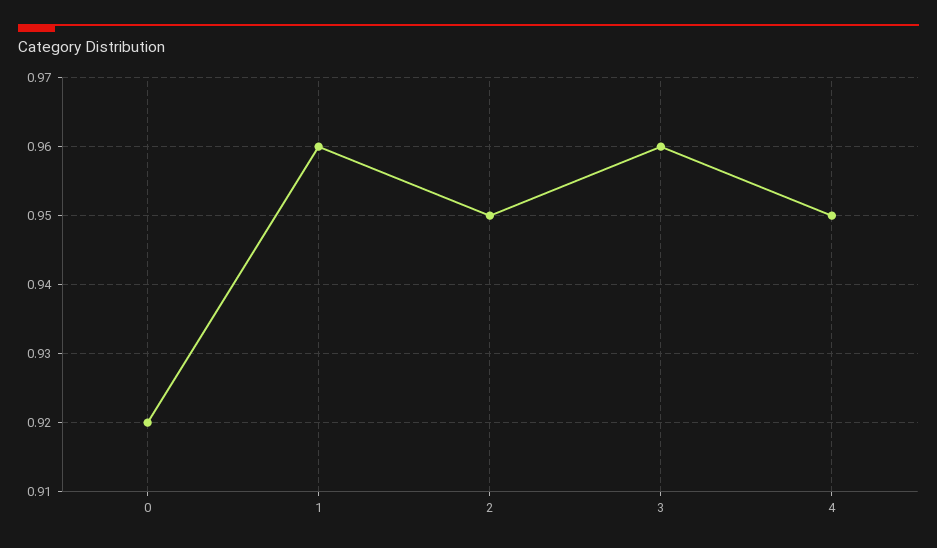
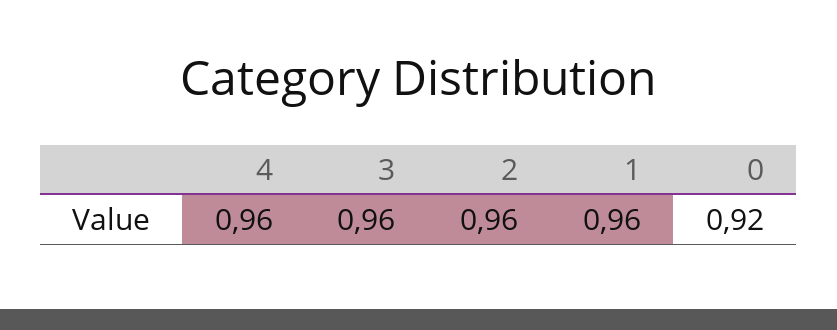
2: 0.95 -> 0.96
4: 0.95 -> 0.96

